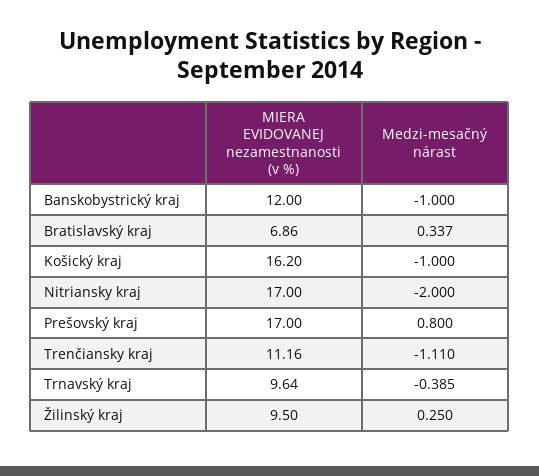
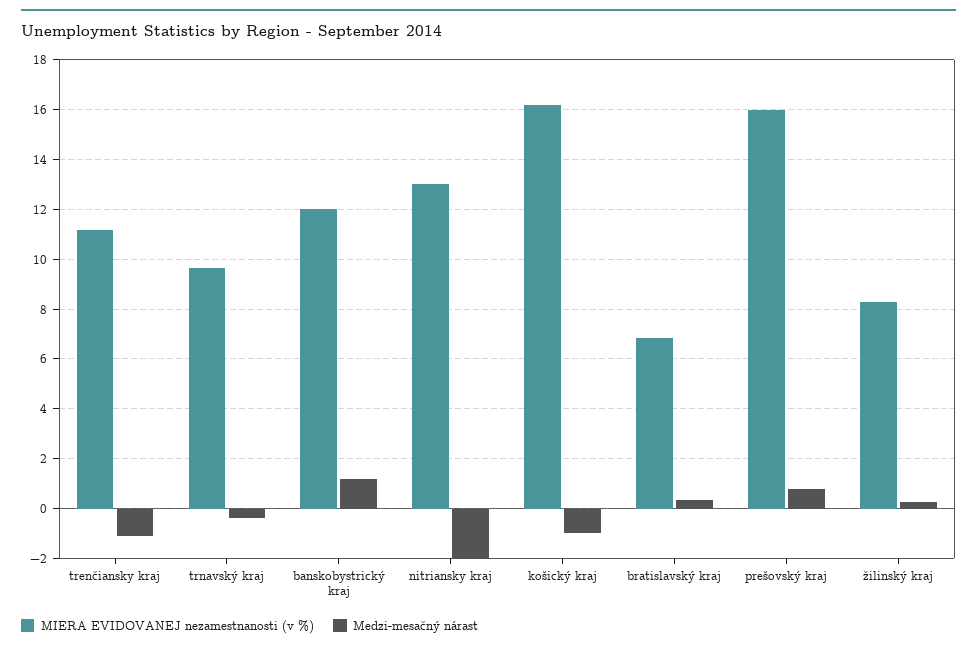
Medzi-mesačný nárast, Banskobystrický kraj: -1 -> 1.25
MIERA EVIDOVANEJ nezamestnanosti (v %), Nitriansky kraj: 17 -> 13
MIERA EVIDOVANEJ nezamestnanosti (v %), Prešovský kraj: 17 -> 16
MIERA EVIDOVANEJ nezamestnanosti (v %), Žilinský kraj: 9.5 -> 8.25

